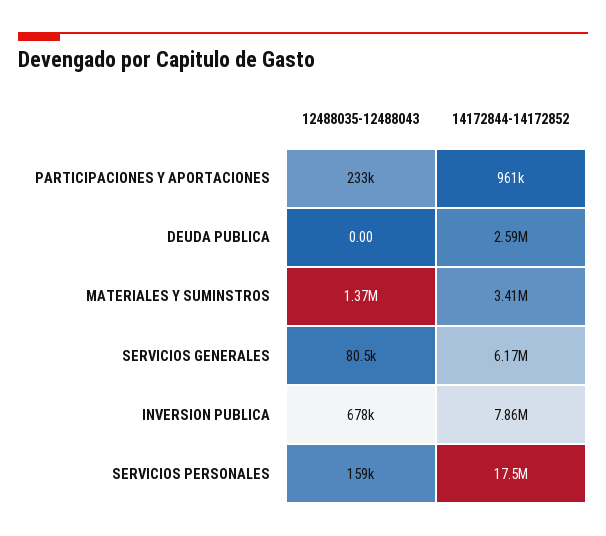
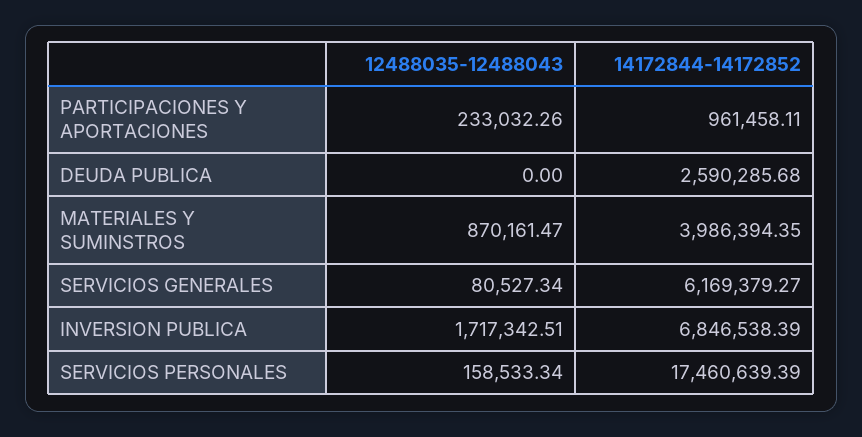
12488035-12488043, MATERIALES Y SUMINSTROS: 1370000 -> 870161.47
14172844-14172852, MATERIALES Y SUMINSTROS: 3410000 -> 3986394.35
12488035-12488043, INVERSION PUBLICA: 678000 -> 1717342.51
14172844-14172852, INVERSION PUBLICA: 7860000 -> 6846538.39

